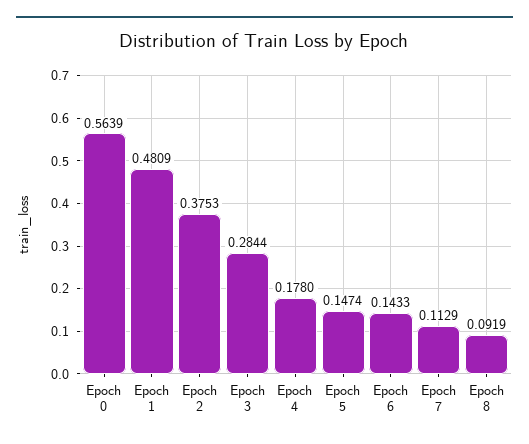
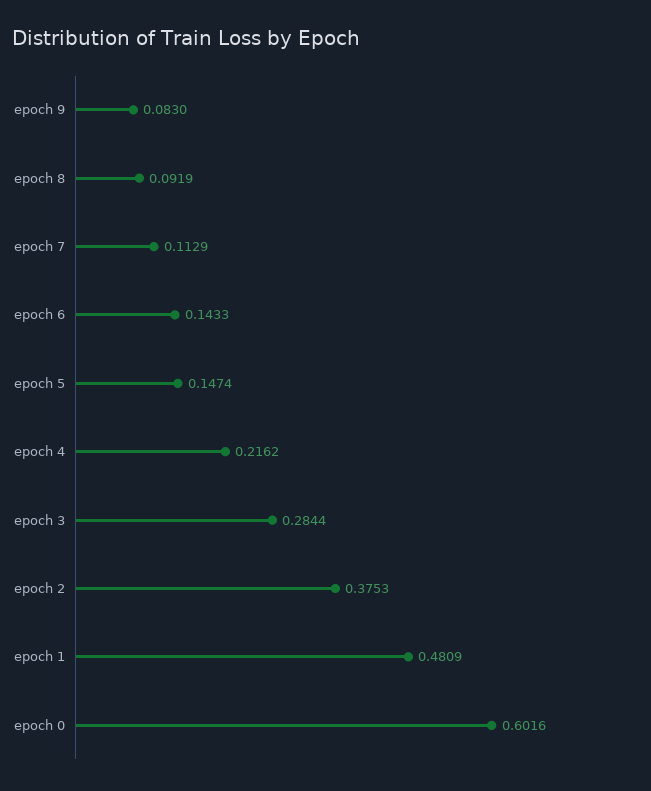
Epoch 0: 0.5639 -> 0.6016
Epoch 4: 0.178 -> 0.2162
epoch 9: none -> 0.083

